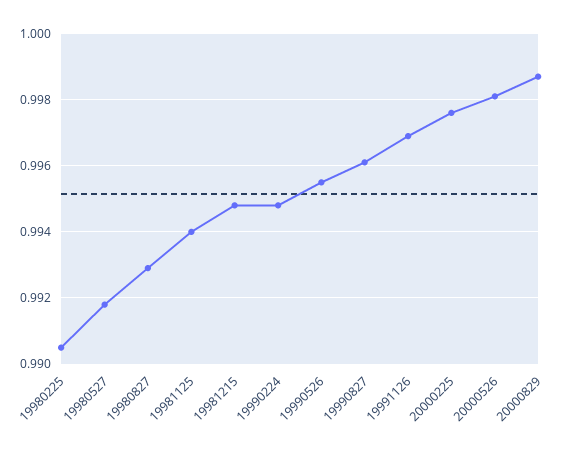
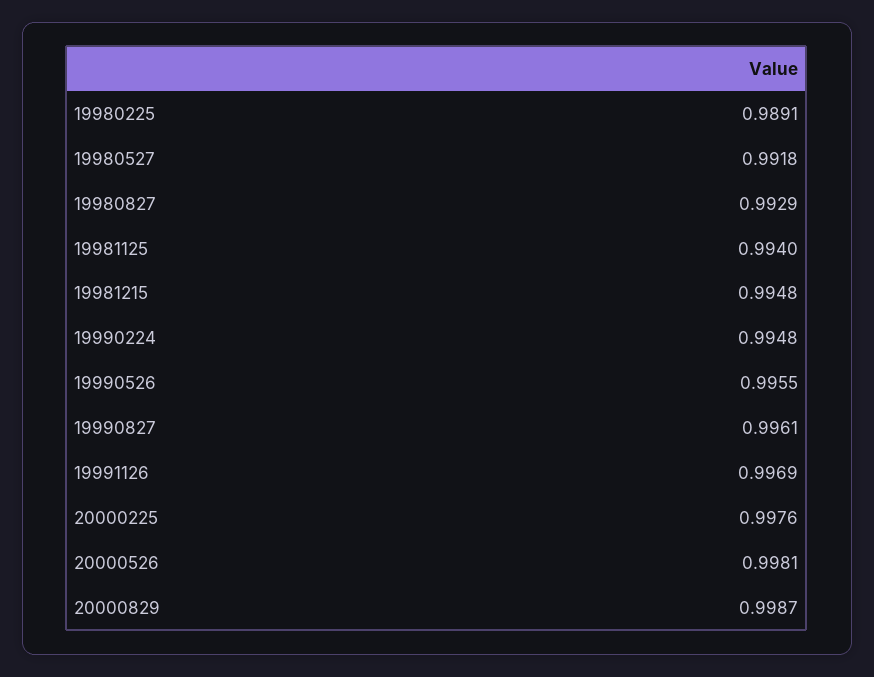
19980225: 0.9905 -> 0.9891

